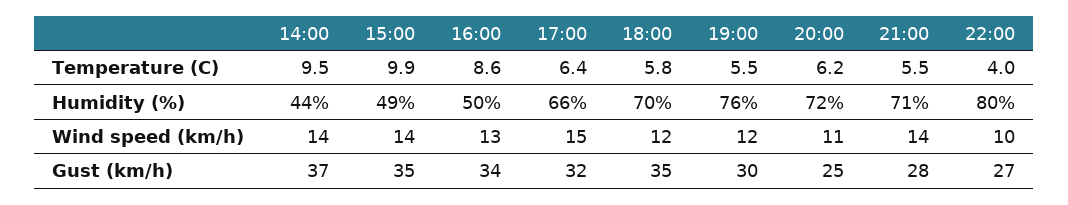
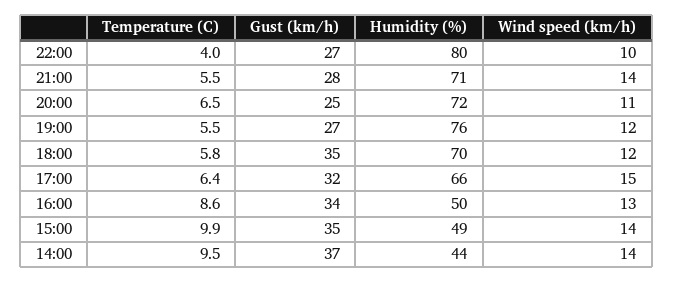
20:00, Temperature (C): 6.2 -> 6.5
19:00, Gust (km/h): 30 -> 27

